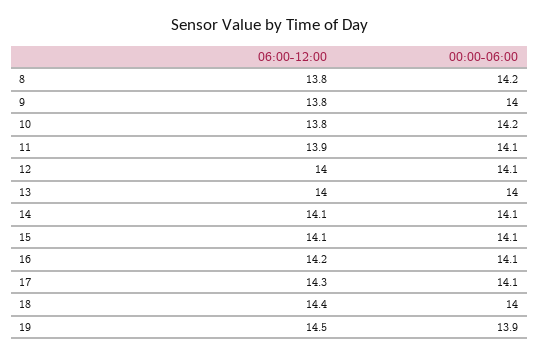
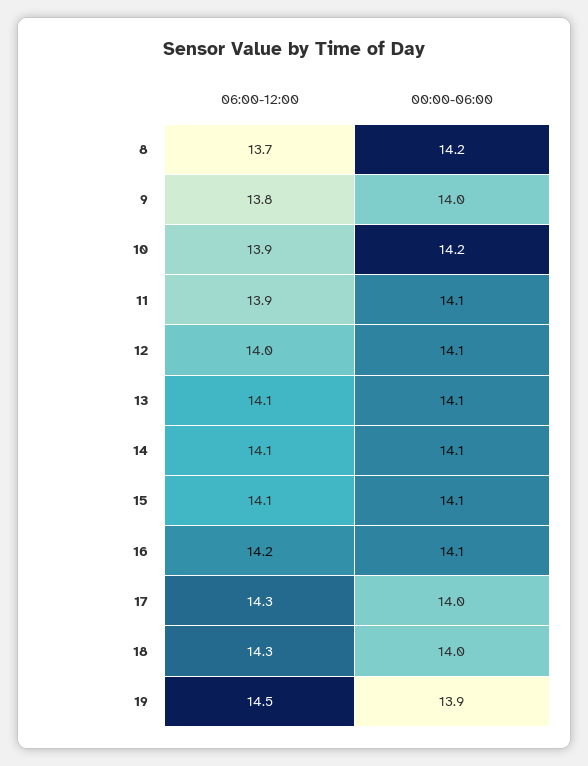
06:00-12:00, 8: 13.8 -> 13.7
06:00-12:00, 10: 13.8 -> 13.9
06:00-12:00, 13: 14 -> 14.1
00:00-06:00, 13: 14 -> 14.1
00:00-06:00, 17: 14.1 -> 14
06:00-12:00, 18: 14.4 -> 14.3

